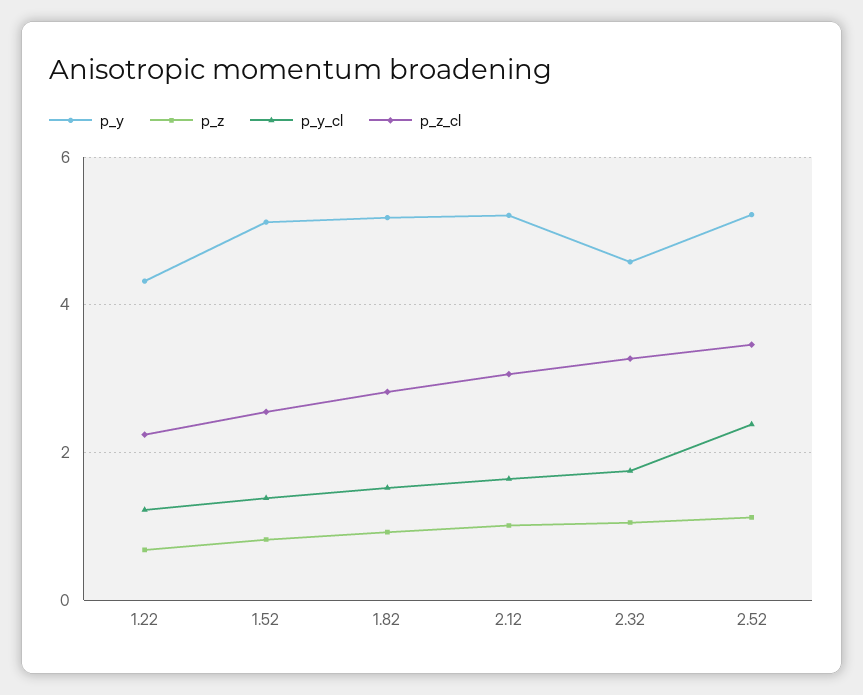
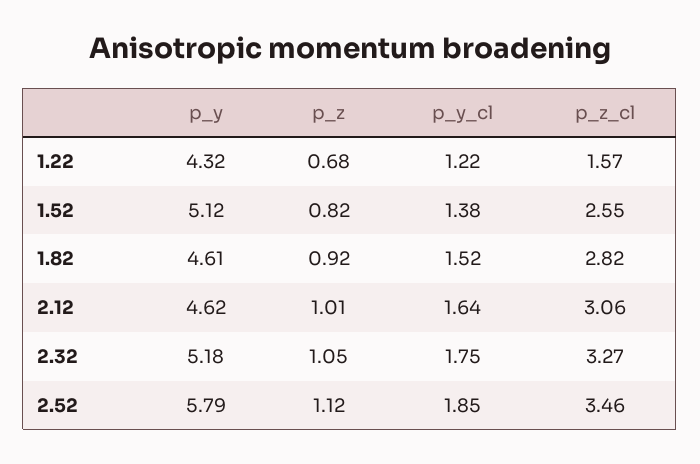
p_z_cl, 1.22: 2.2 -> 1.57
p_y, 1.82: 5.2 -> 4.61
p_y, 2.12: 5.2 -> 4.62
p_y, 2.32: 4.6 -> 5.18
p_y, 2.52: 5.2 -> 5.79
p_y_cl, 2.52: 2.4 -> 1.85

